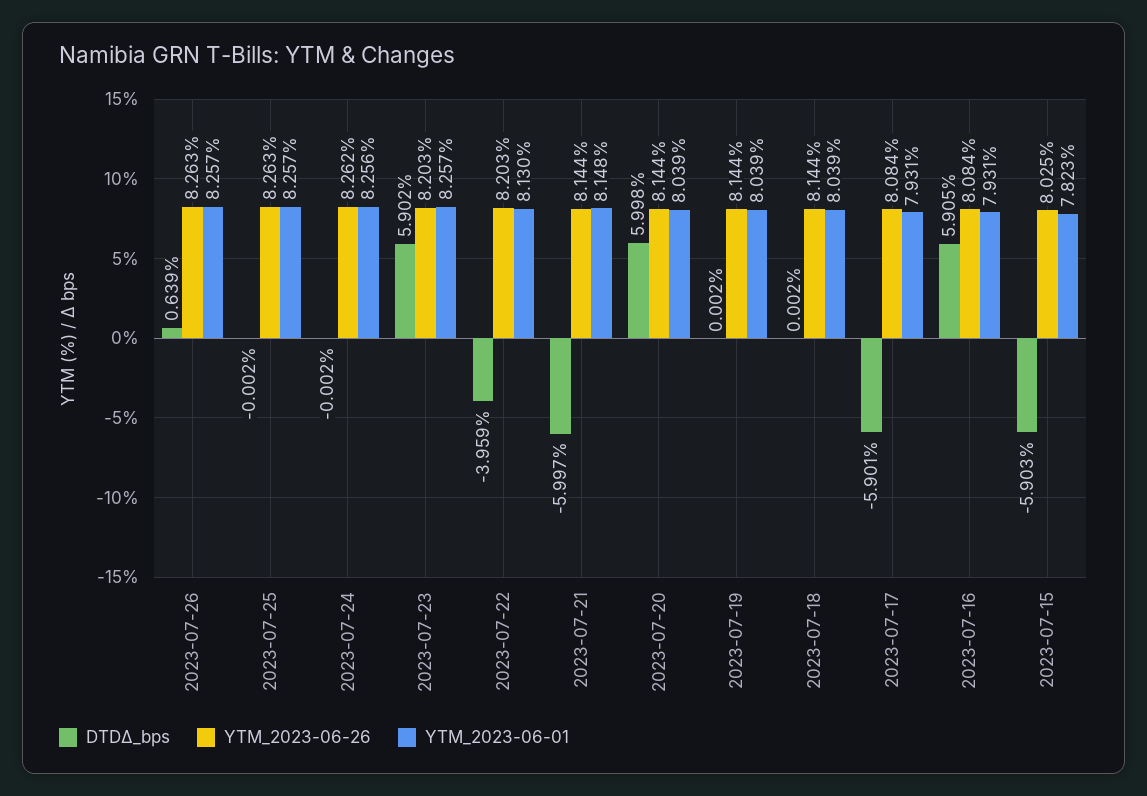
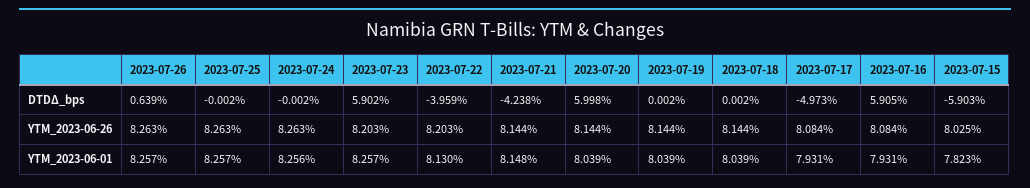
YTM_2023-06-26, 2023-07-24: 8.262 -> 8.263
DTDΔ_bps, 2023-07-21: -5.997 -> -4.238
DTDΔ_bps, 2023-07-17: -5.901 -> -4.973

